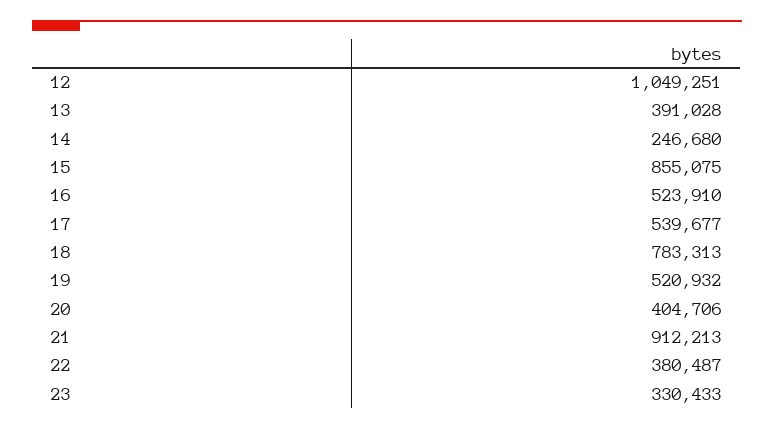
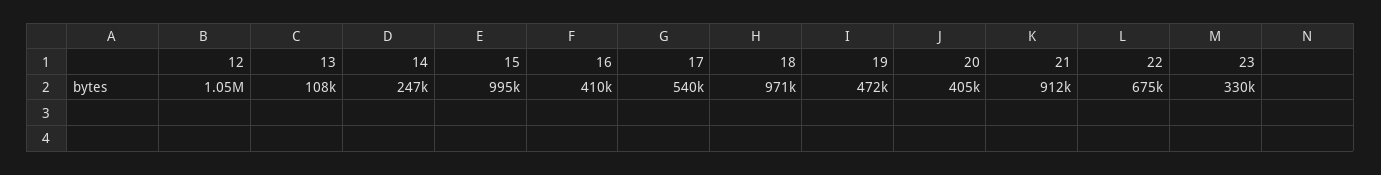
13: 391028 -> 108000
15: 855075 -> 995000
16: 523910 -> 410000
18: 783313 -> 971000
19: 520932 -> 472000
22: 380487 -> 675000

